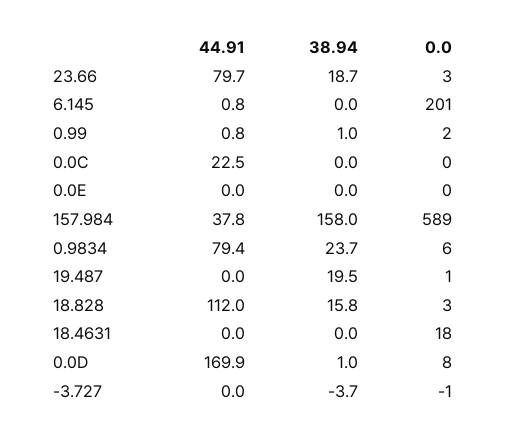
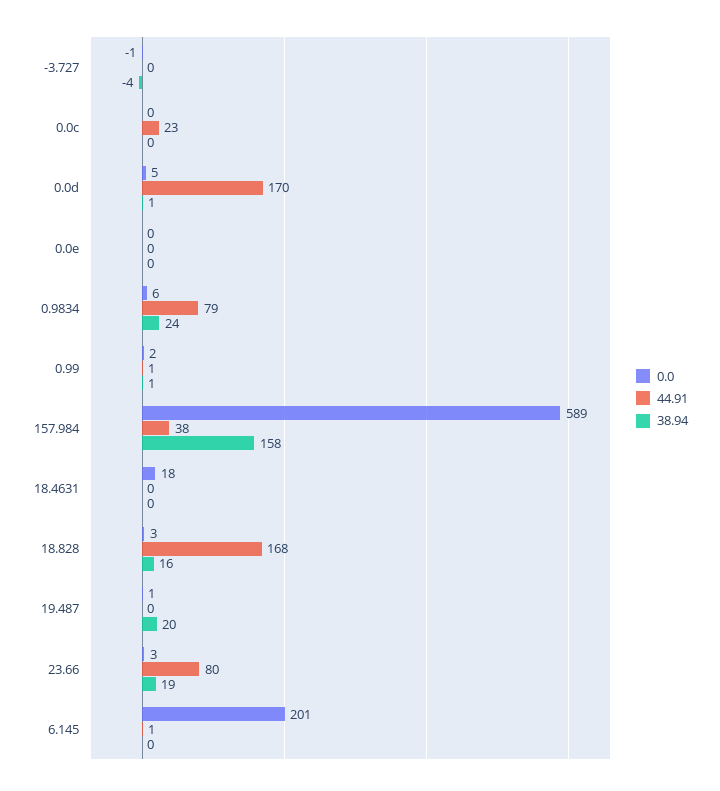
44.91, 18.828: 112 -> 168
0.0, 0.0D: 8 -> 5

